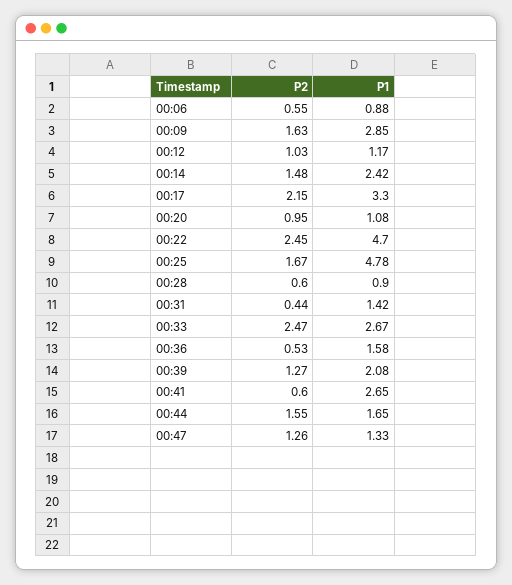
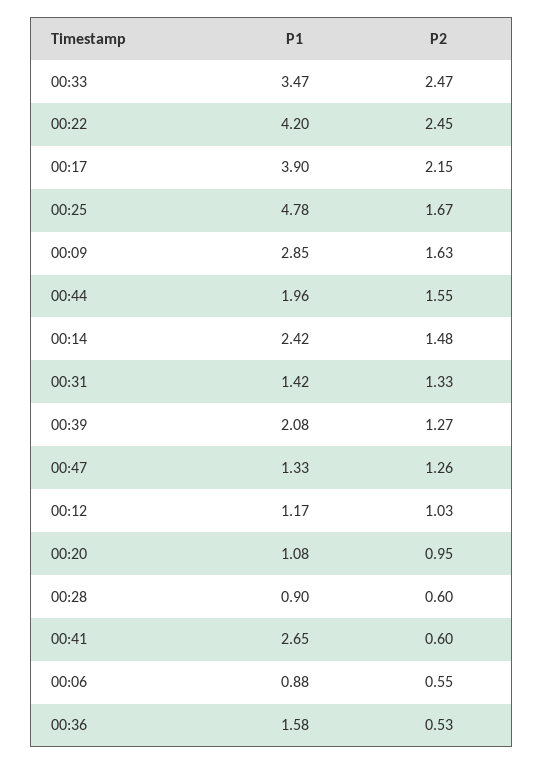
P1, 00:17: 3.3 -> 3.9
P1, 00:22: 4.7 -> 4.2
P2, 00:31: 0.44 -> 1.33
P1, 00:33: 2.67 -> 3.47
P1, 00:44: 1.65 -> 1.96

